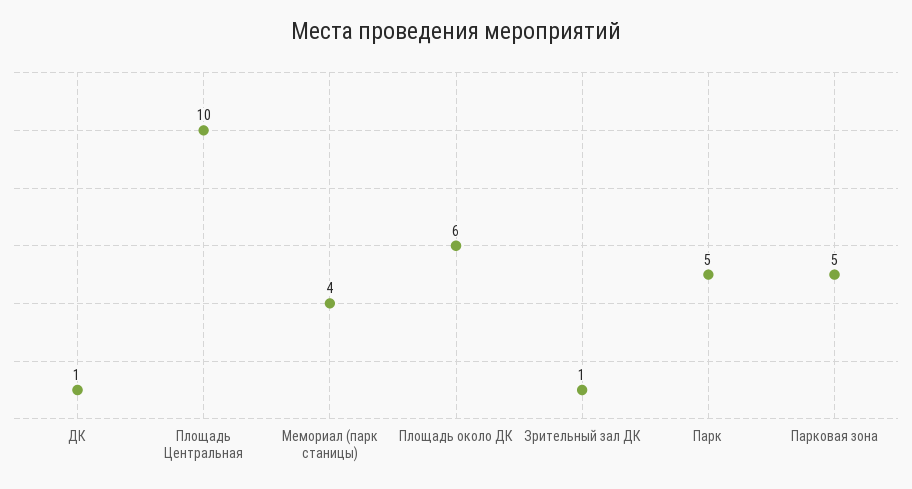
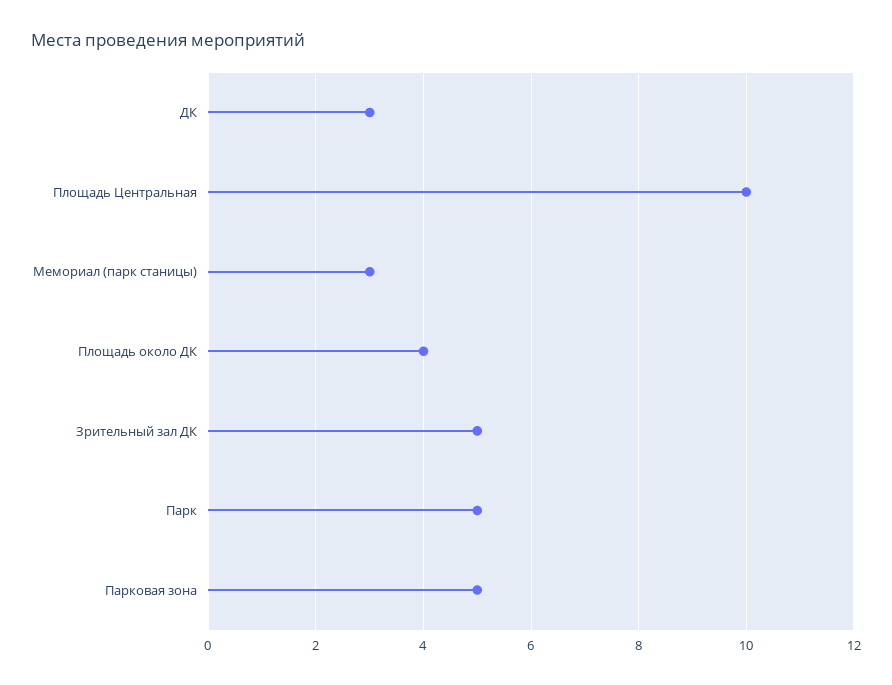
ДК: 1 -> 3
Мемориал (парк станицы): 4 -> 3
Площадь около ДК: 6 -> 4
Зрительный зал ДК: 1 -> 5

